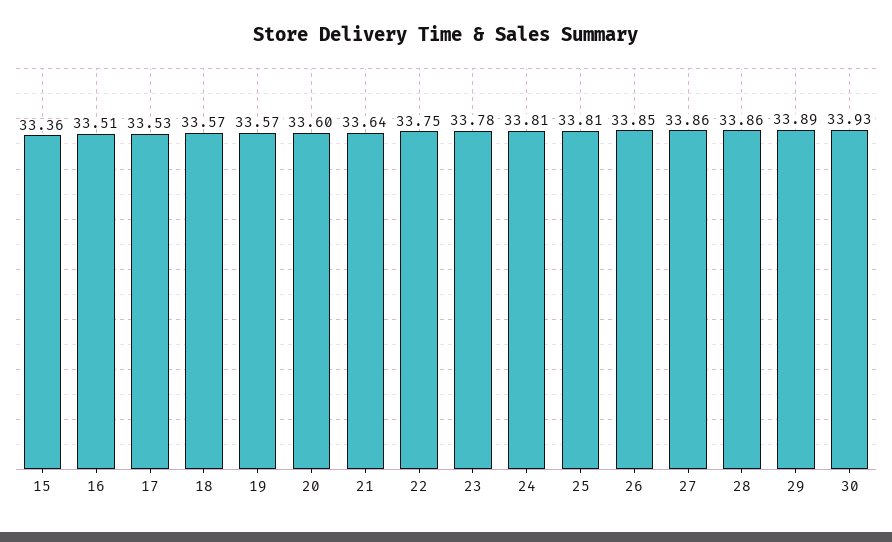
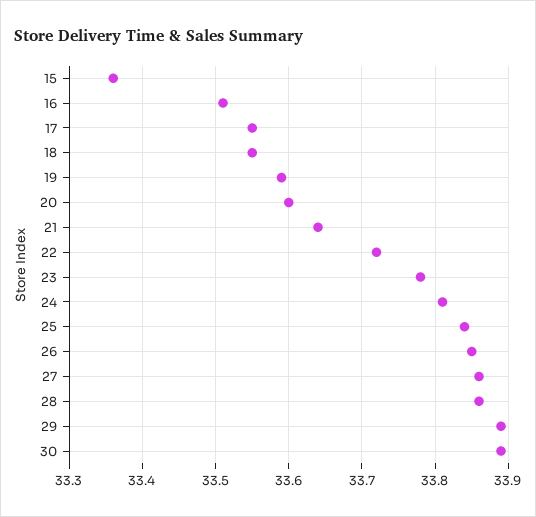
17: 33.53 -> 33.55
18: 33.57 -> 33.55
19: 33.57 -> 33.59
22: 33.75 -> 33.72
25: 33.81 -> 33.84
30: 33.93 -> 33.89

